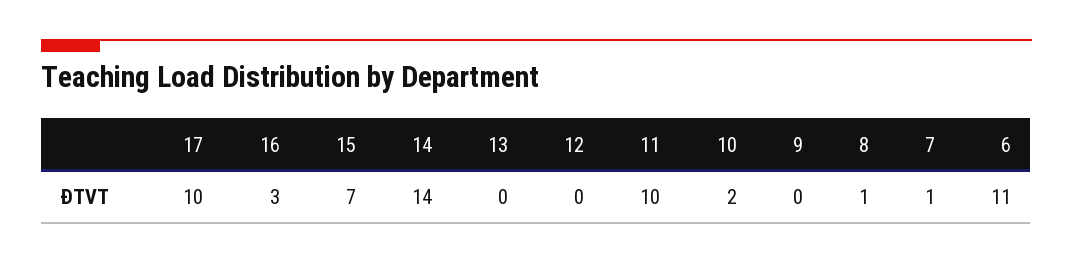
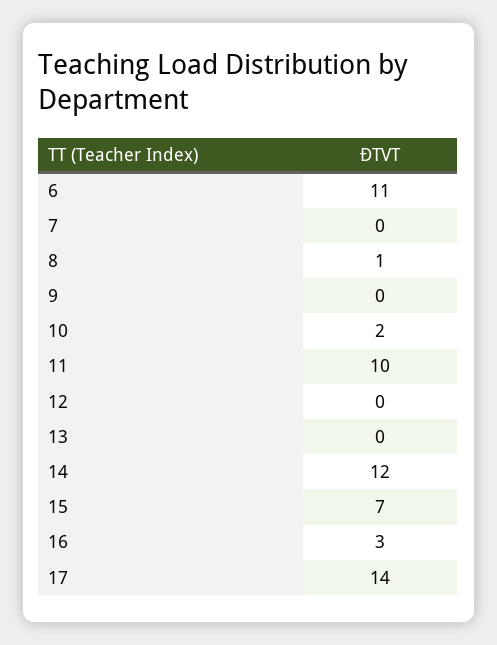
17: 10 -> 14
14: 14 -> 12
7: 1 -> 0

